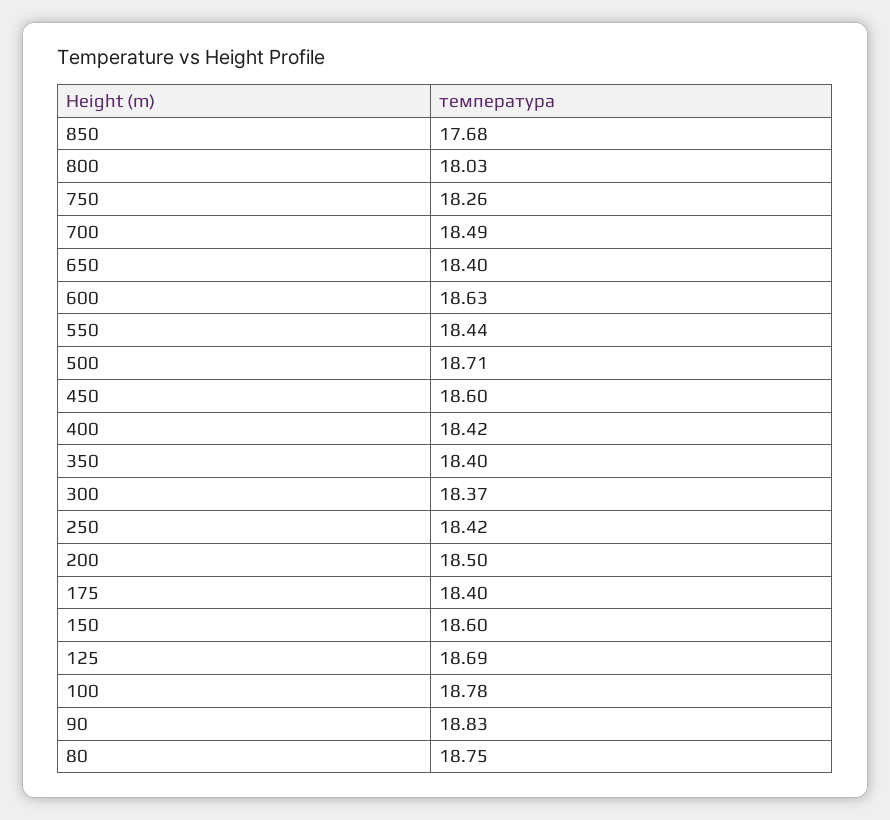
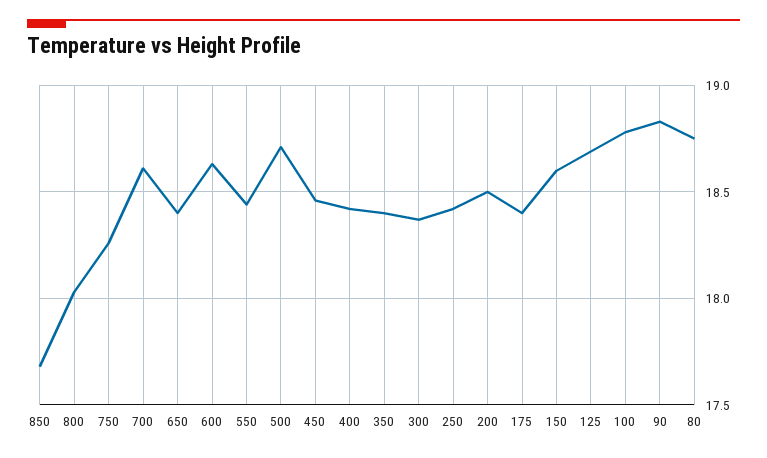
700: 18.49 -> 18.6
450: 18.6 -> 18.45

